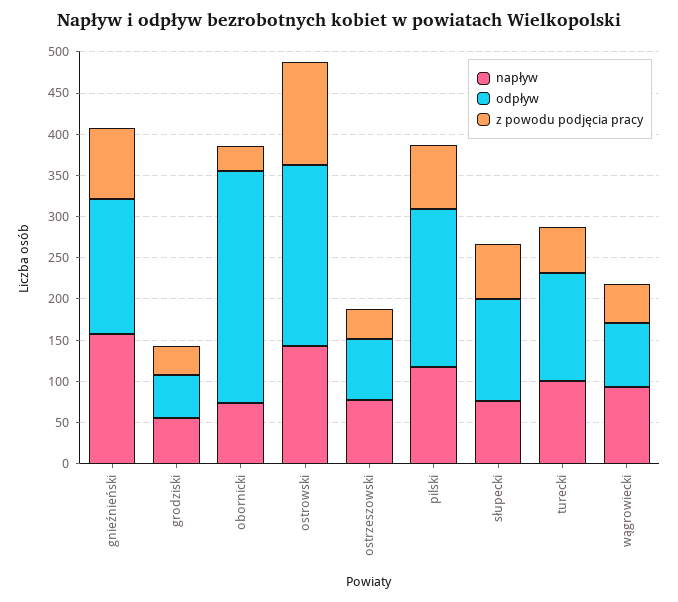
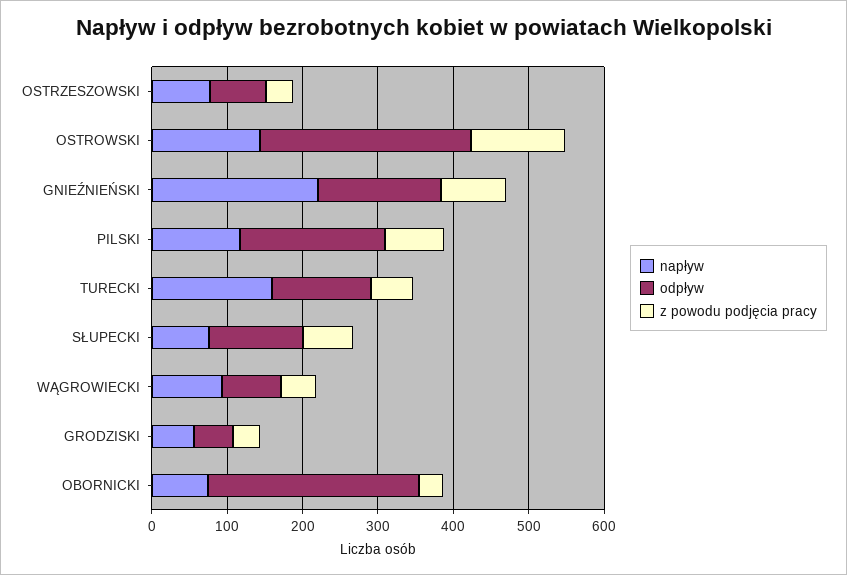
napływ, gnieźnieński: 160 -> 220
odpływ, ostrowski: 220 -> 280
napływ, turecki: 100 -> 160

